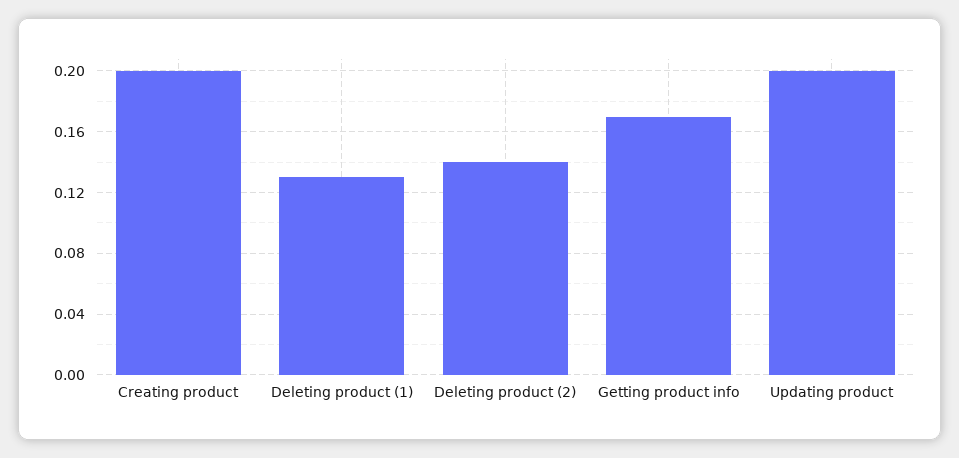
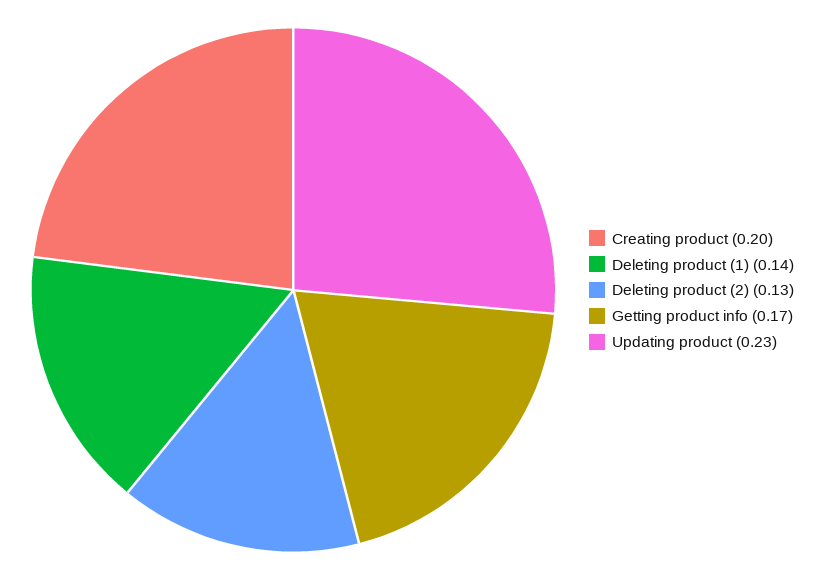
Deleting product (1): 0.13 -> 0.14
Deleting product (2): 0.14 -> 0.13
Updating product: 0.2 -> 0.23

